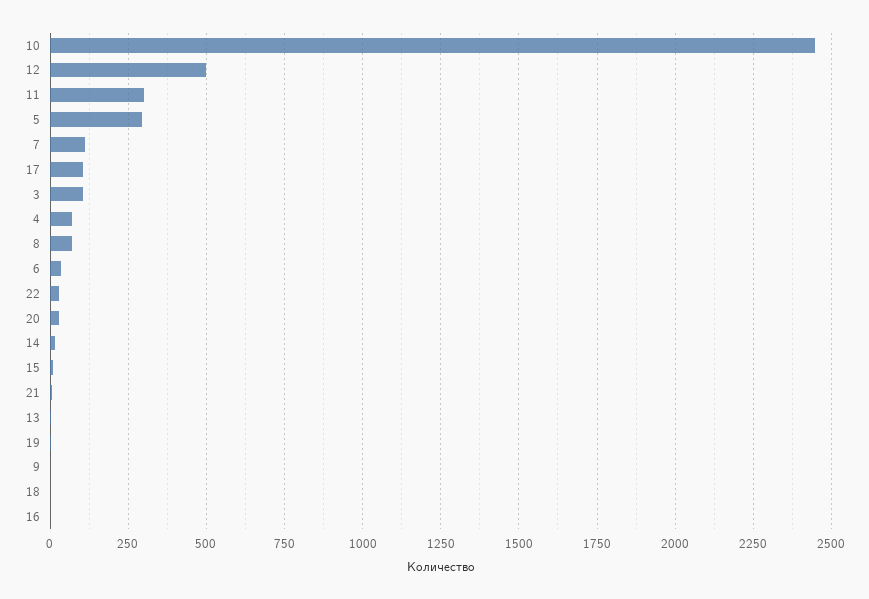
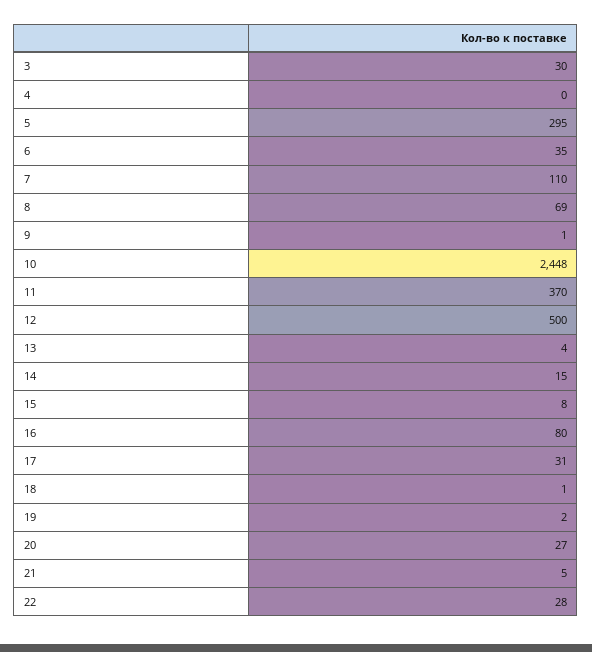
11: 300 -> 370
17: 100 -> 31
3: 100 -> 30
4: 75 -> 0
16: 0 -> 80

